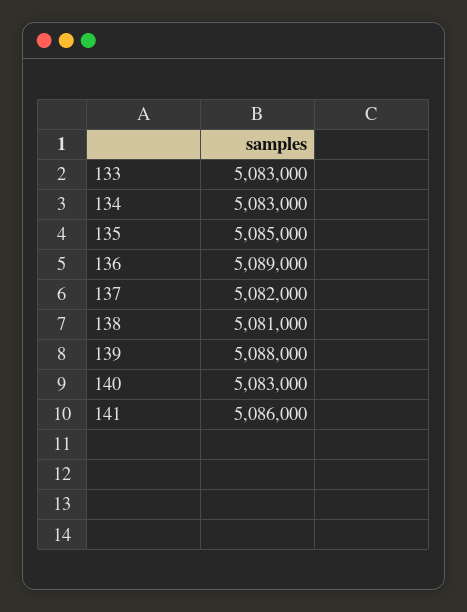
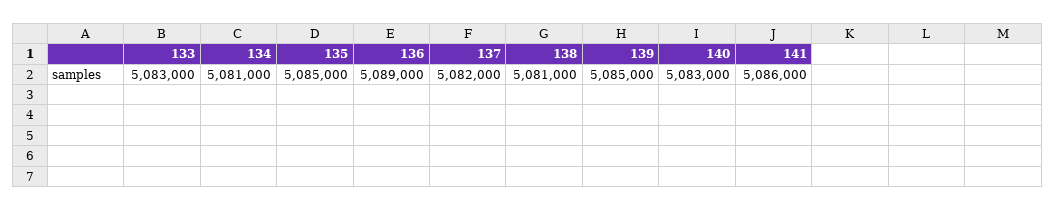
134: 5083000 -> 5081000
139: 5088000 -> 5085000

